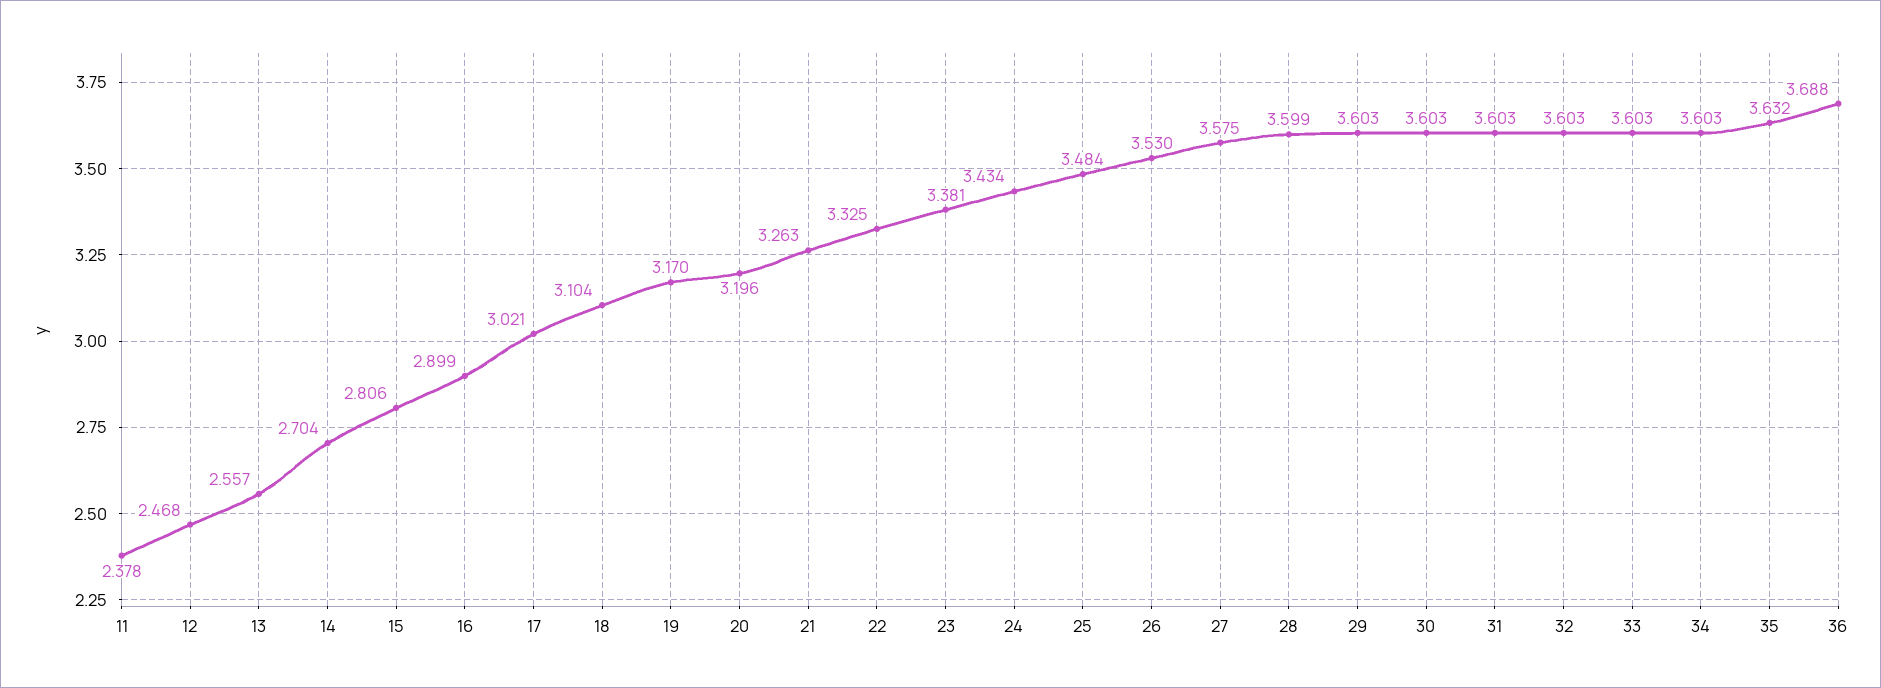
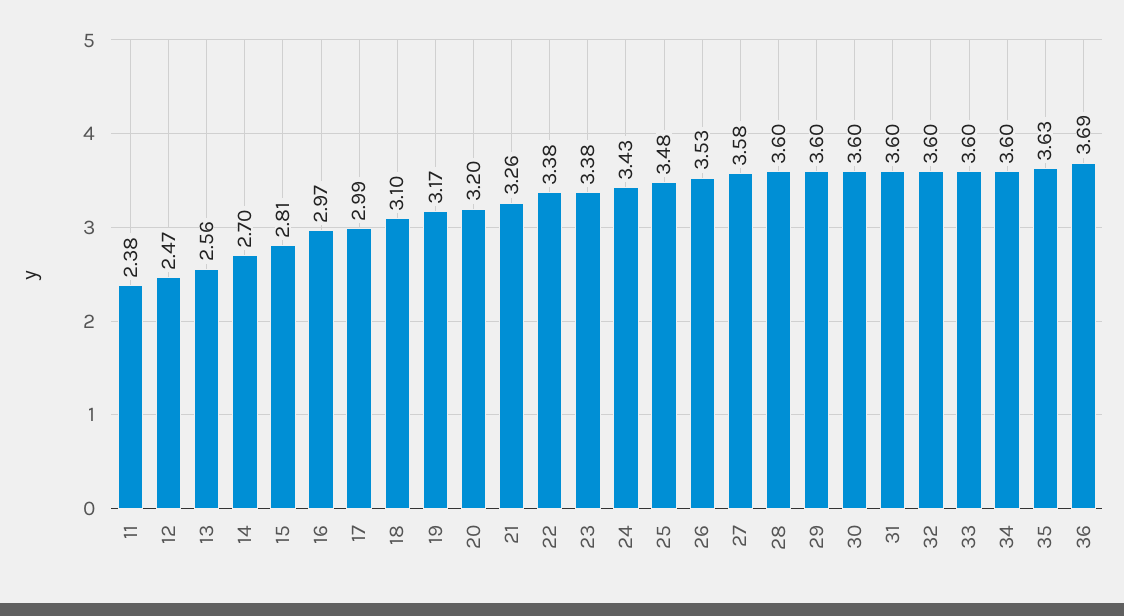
16: 2.899 -> 2.97
17: 3.021 -> 2.99
22: 3.325 -> 3.38

